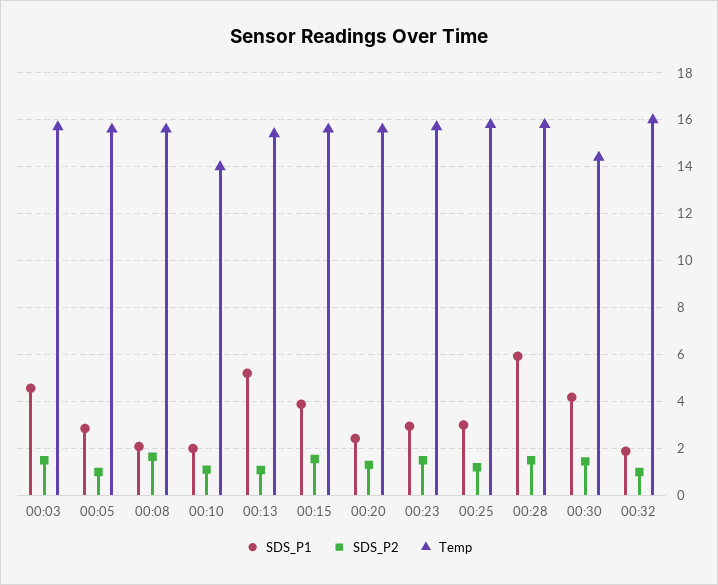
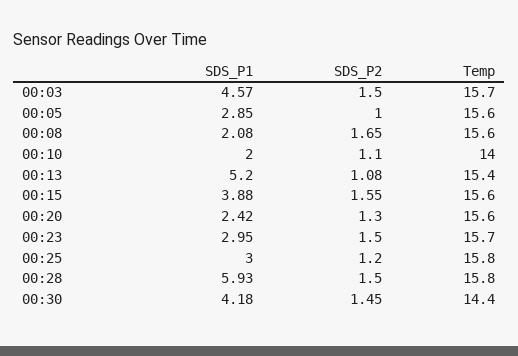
SDS_P1, 00:32: 2 -> none
SDS_P2, 00:32: 1 -> none
Temp, 00:32: 16 -> none

